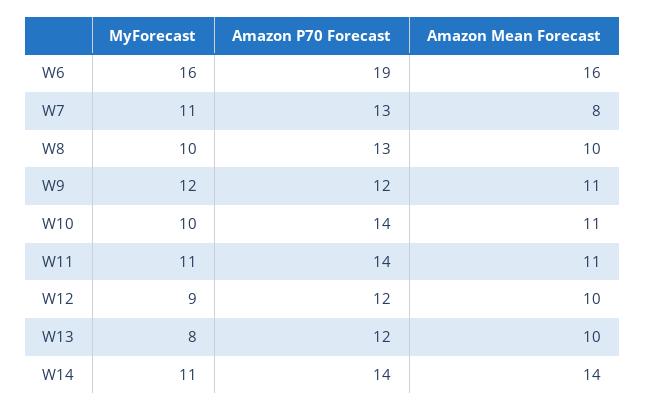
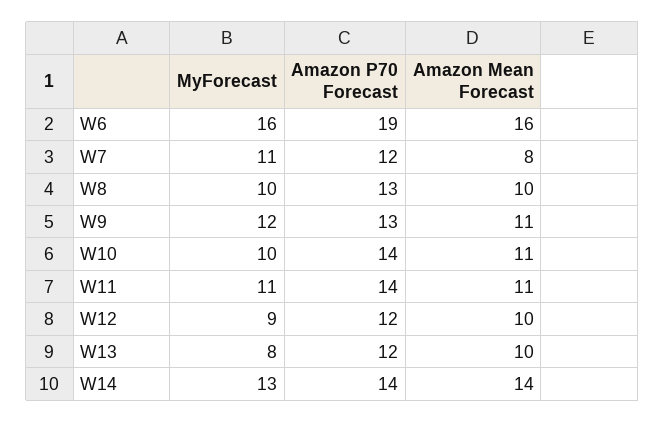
Amazon P70 Forecast, W7: 13 -> 12
Amazon P70 Forecast, W9: 12 -> 13
MyForecast, W14: 11 -> 13

